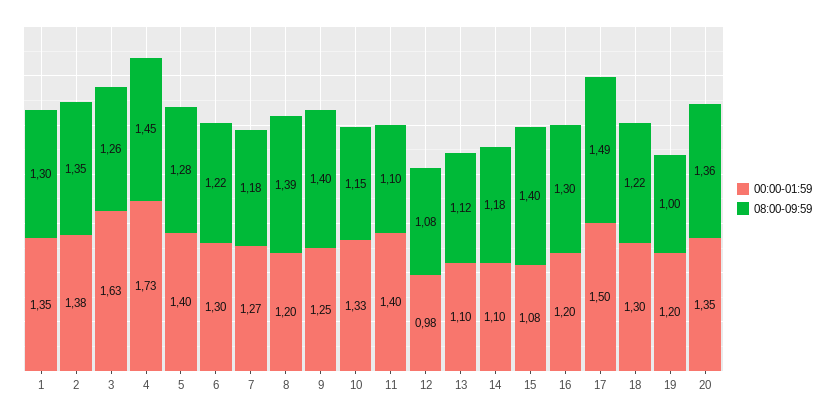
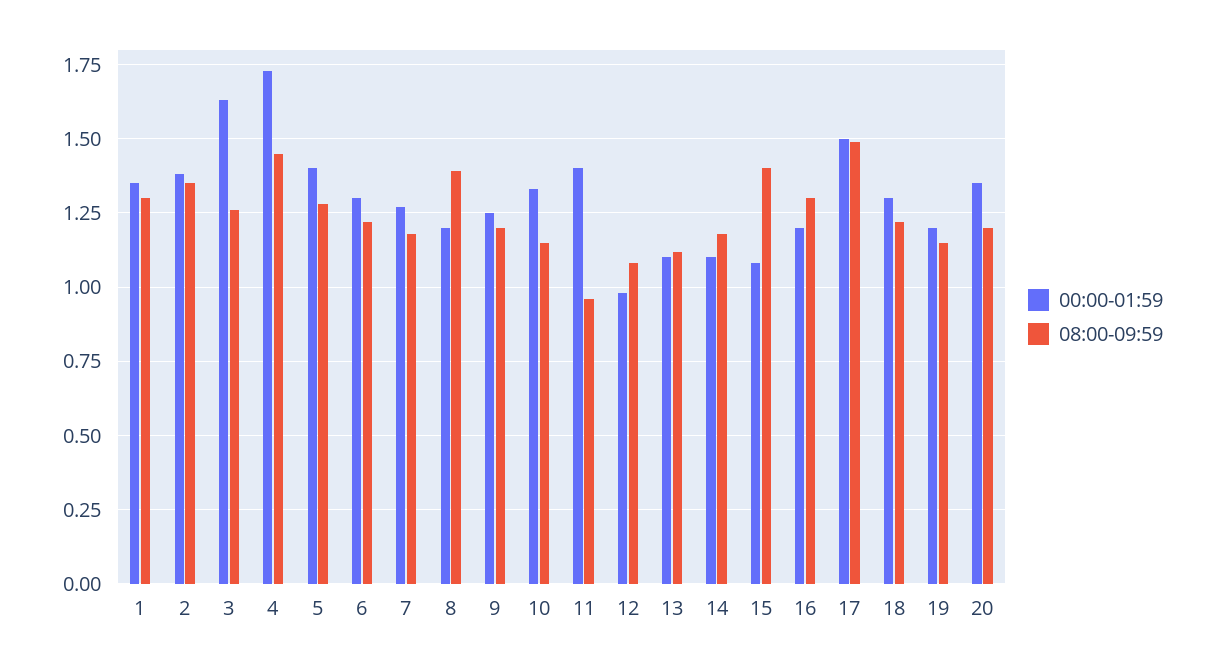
08:00-09:59, 9: 1.4 -> 1.2
08:00-09:59, 11: 1.1 -> 0.95
08:00-09:59, 19: 1 -> 1.15
08:00-09:59, 20: 1.36 -> 1.2

